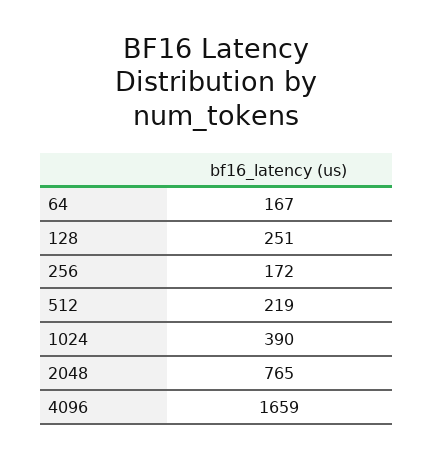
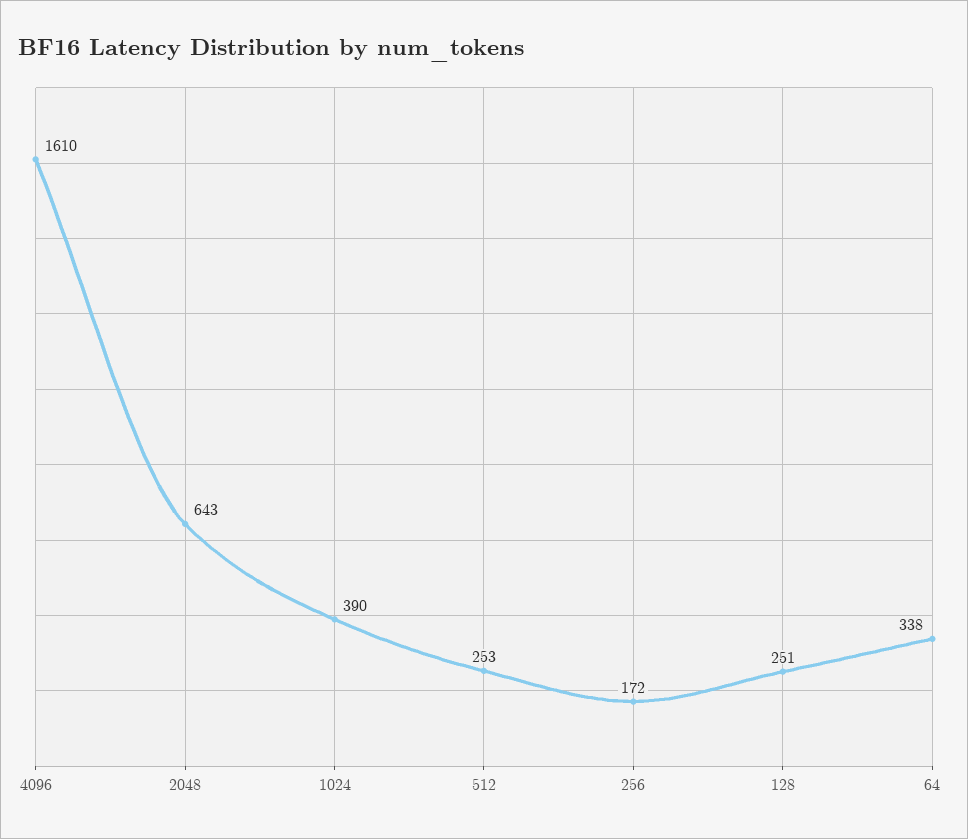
64: 167 -> 338
512: 219 -> 253
2048: 765 -> 643
4096: 1659 -> 1610

